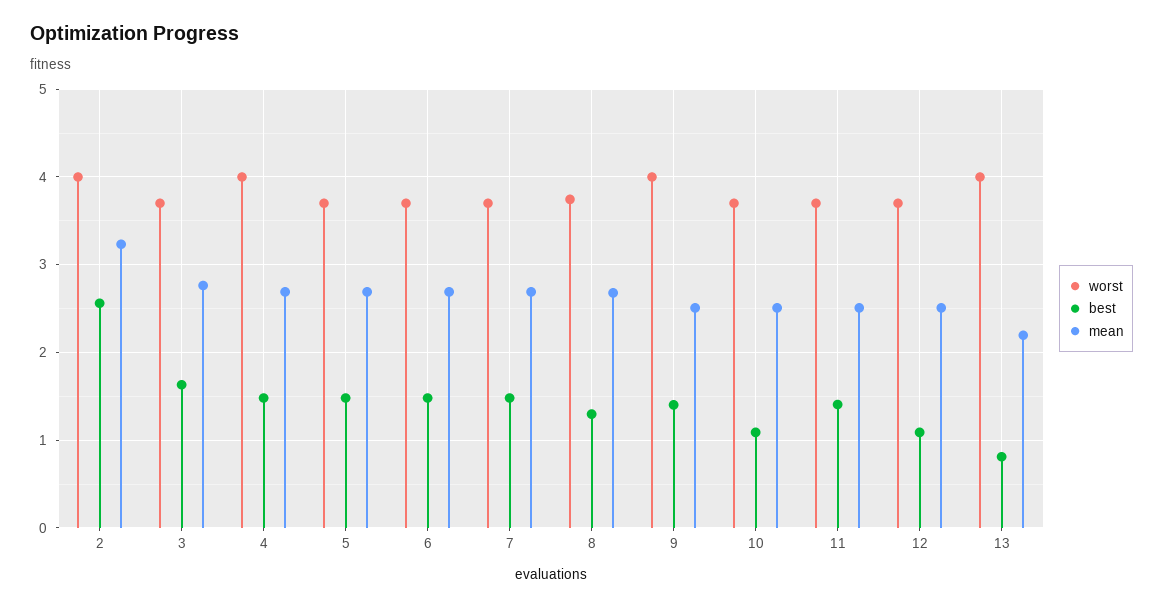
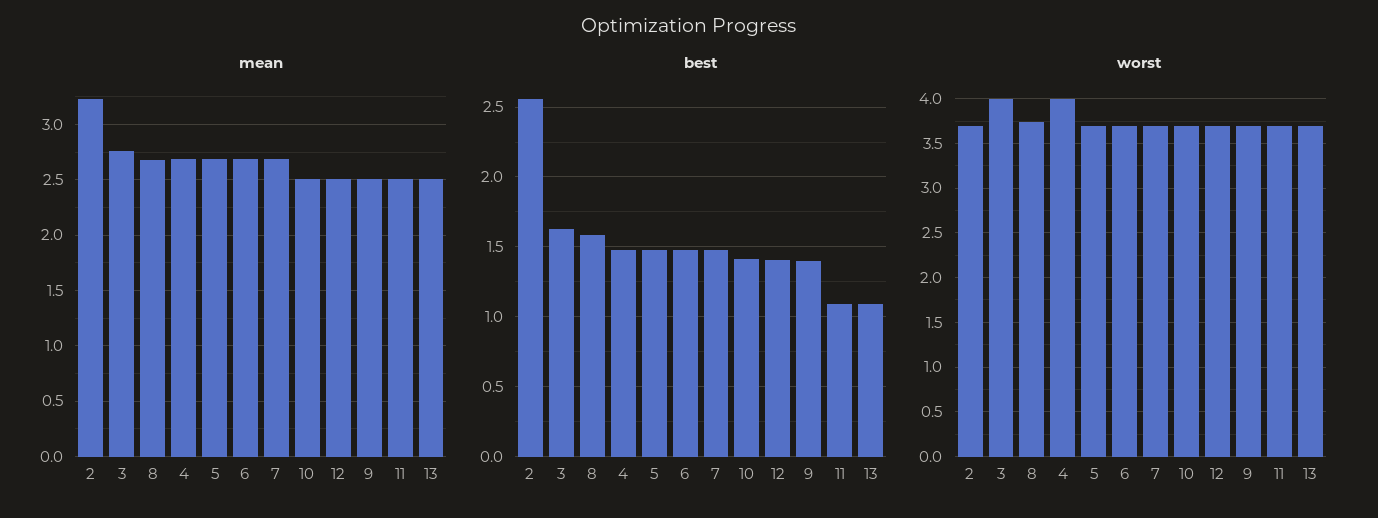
worst, 2: 4 -> 3.7
worst, 3: 3.7 -> 4
best, 8: 1.3 -> 1.6
worst, 9: 4 -> 3.7
best, 10: 1.1 -> 1.4
best, 11: 1.4 -> 1.1
best, 12: 1.1 -> 1.4
worst, 13: 4 -> 3.7
best, 13: 0.8 -> 1.1
mean, 13: 2.2 -> 2.5

